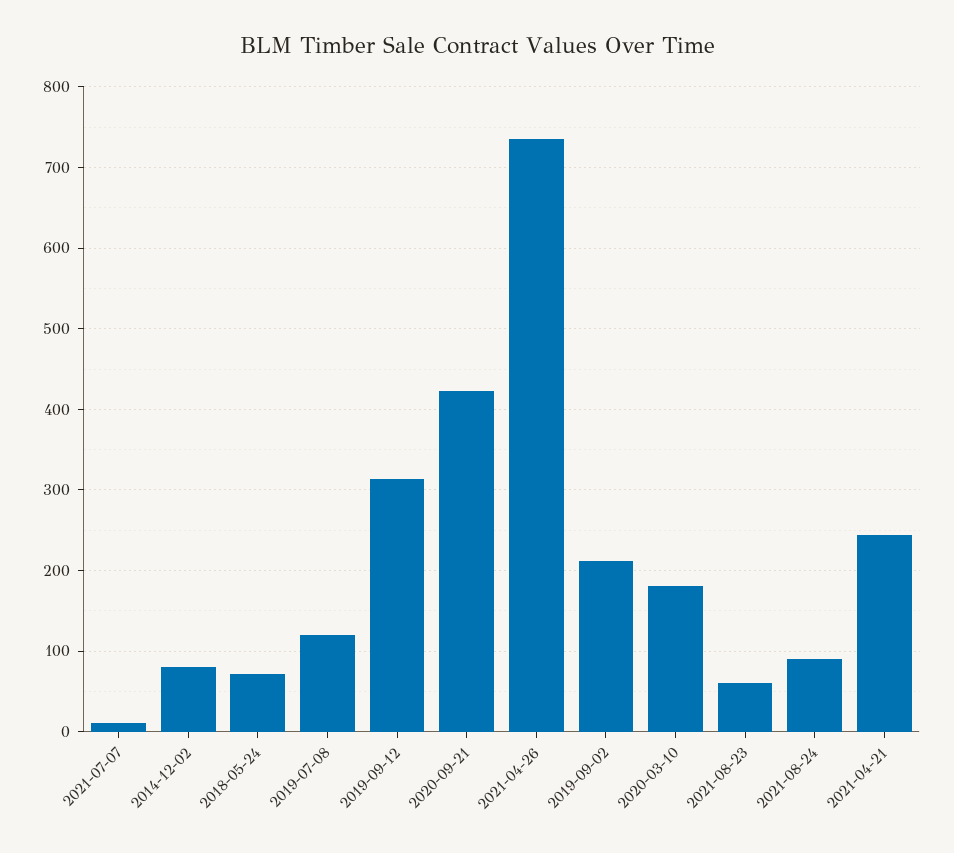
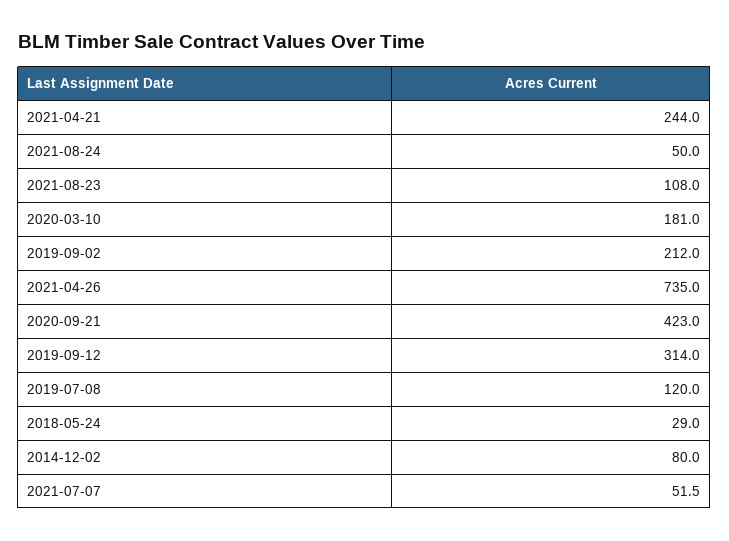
2021-07-07: 10 -> 51.5
2018-05-24: 70 -> 29
2021-08-23: 60 -> 108
2021-08-24: 90 -> 50

